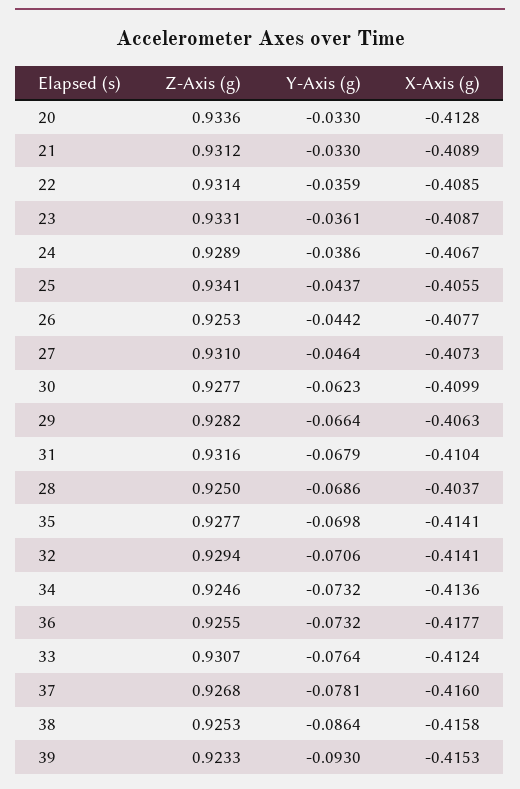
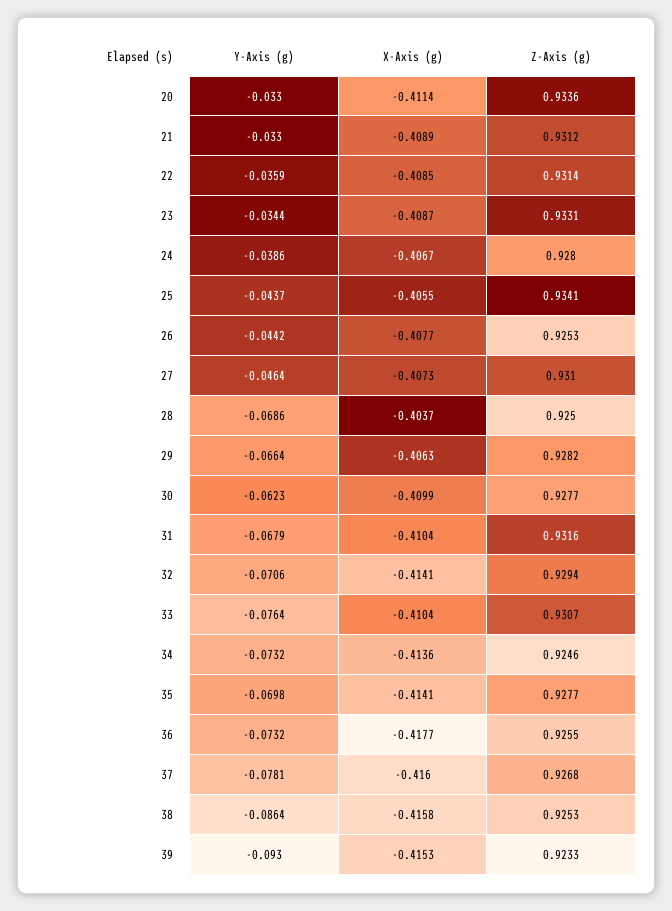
X-Axis (g), 20: -0.4128 -> -0.4114
Y-Axis (g), 23: -0.0361 -> -0.0344
Z-Axis (g), 24: 0.9289 -> 0.928
X-Axis (g), 33: -0.4124 -> -0.4104

